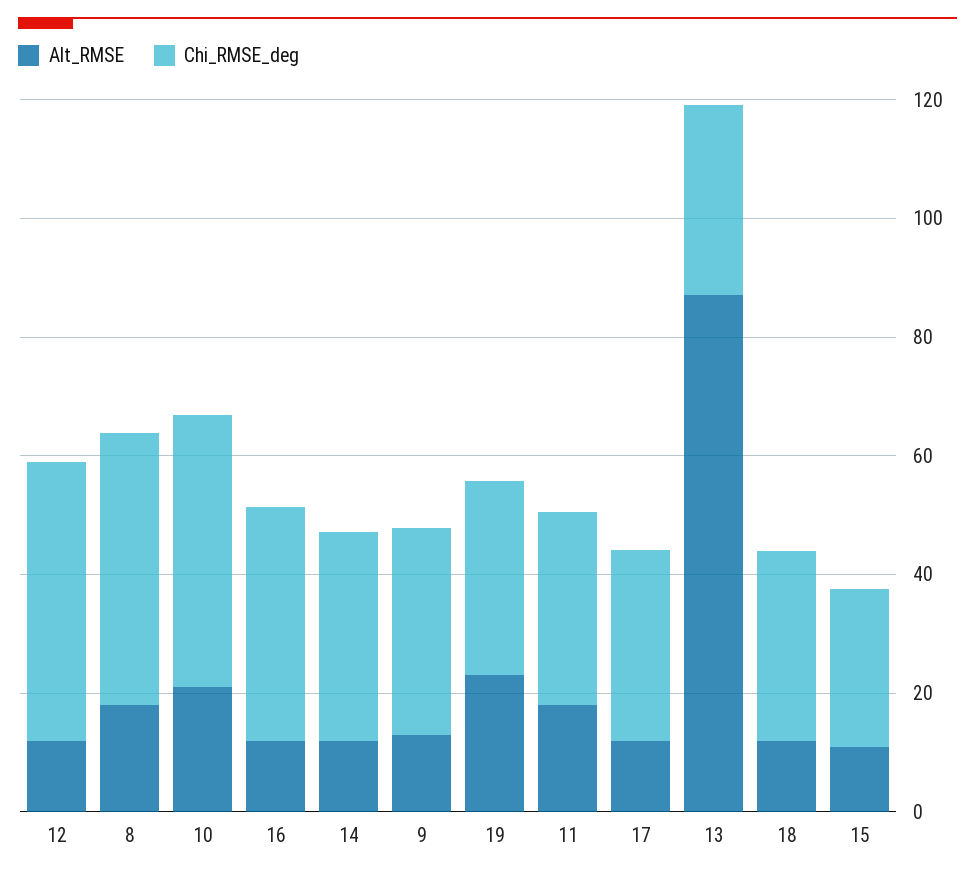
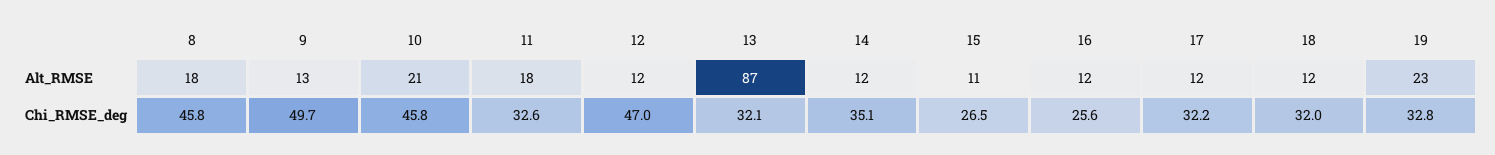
Chi_RMSE_deg, 16: 40 -> 25.6
Chi_RMSE_deg, 9: 35 -> 49.7

